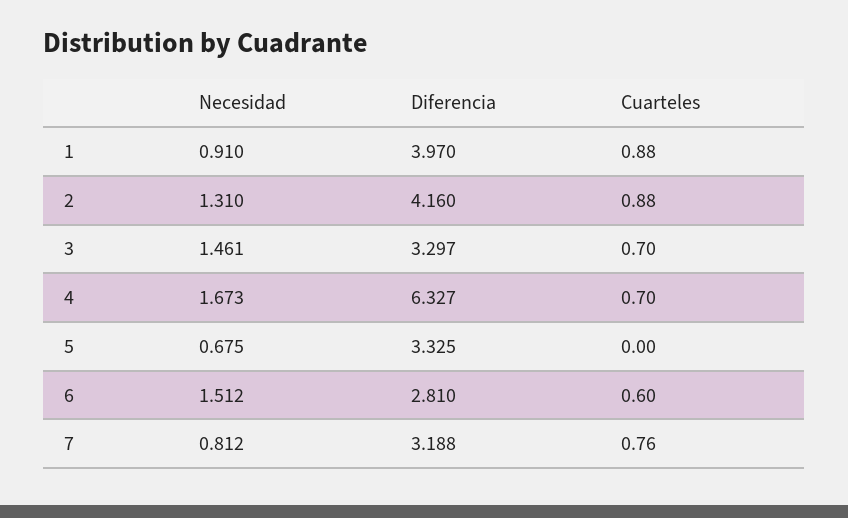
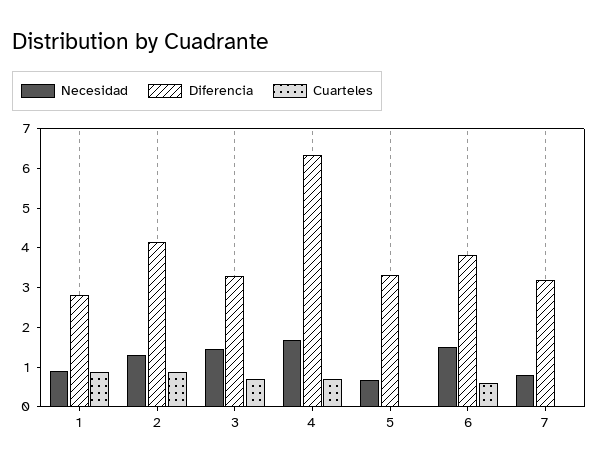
Diferencia, 1: 3.97 -> 2.75
Diferencia, 6: 2.81 -> 3.75
Cuarteles, 7: 0.76 -> 0

